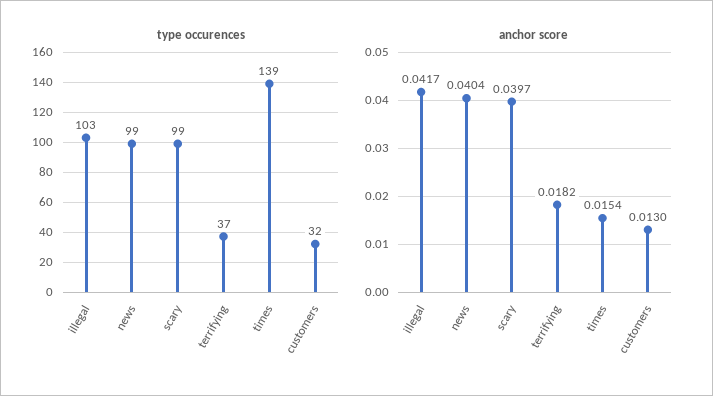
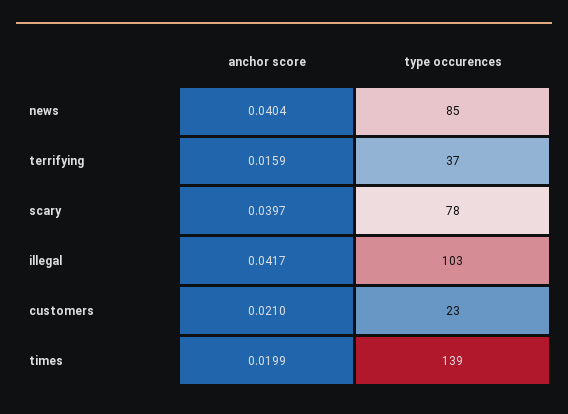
type occurences, news: 99 -> 85
type occurences, scary: 99 -> 78
type occurences, customers: 32 -> 23
anchor score, terrifying: 0.0182 -> 0.0159
anchor score, times: 0.0154 -> 0.0199
anchor score, customers: 0.013 -> 0.021

